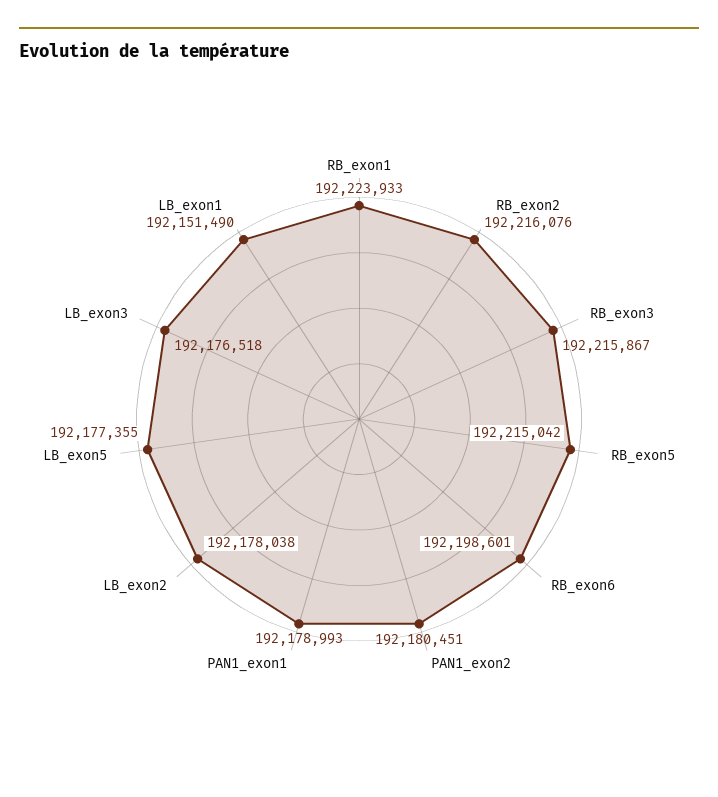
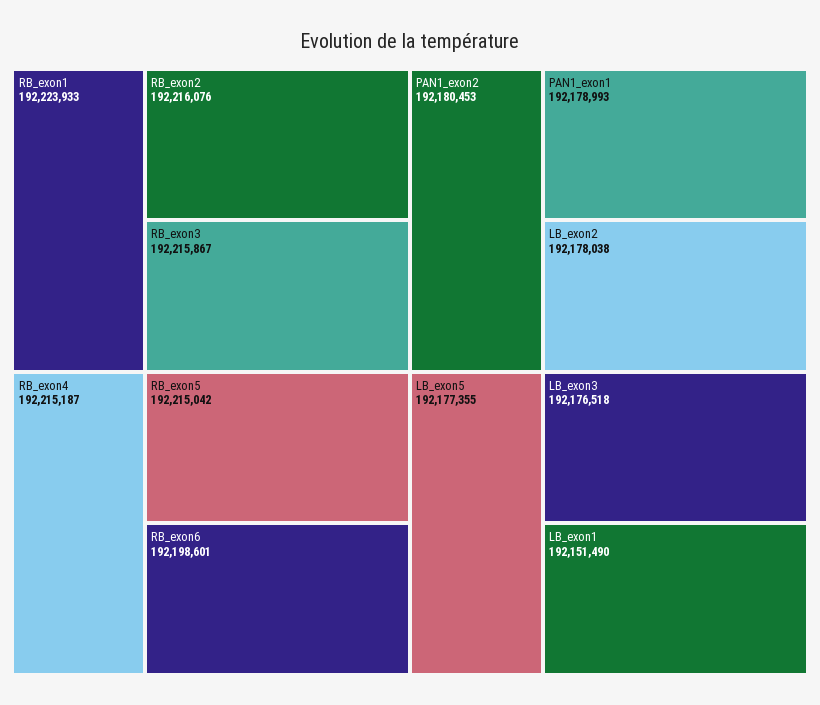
PAN1_exon2: 192180451 -> 192180453
RB_exon4: none -> 192215187

